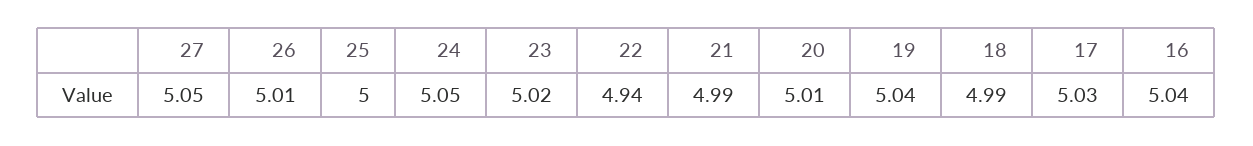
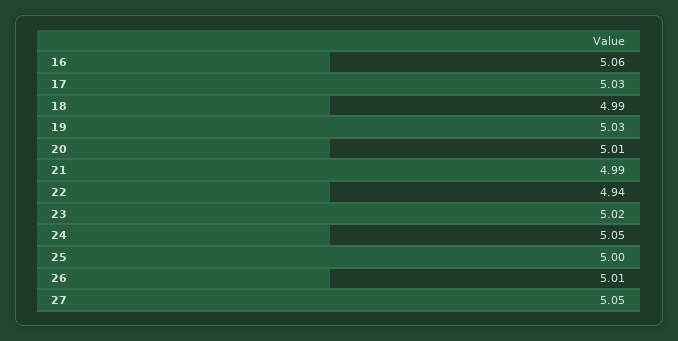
19: 5.04 -> 5.03
16: 5.04 -> 5.06

